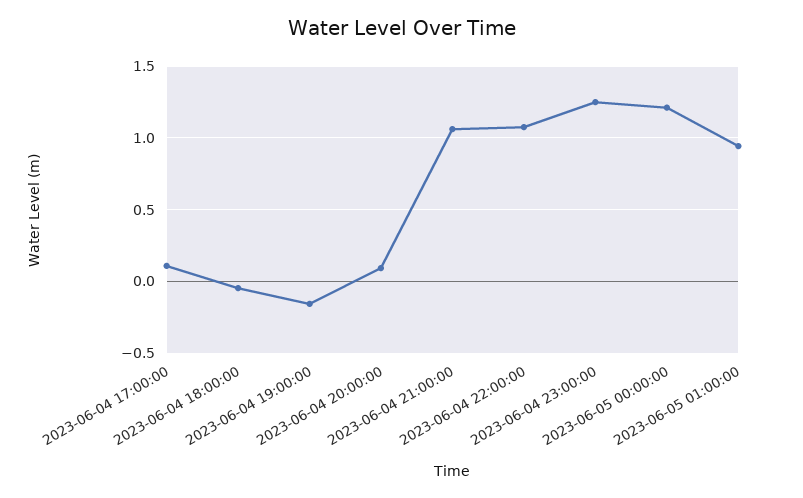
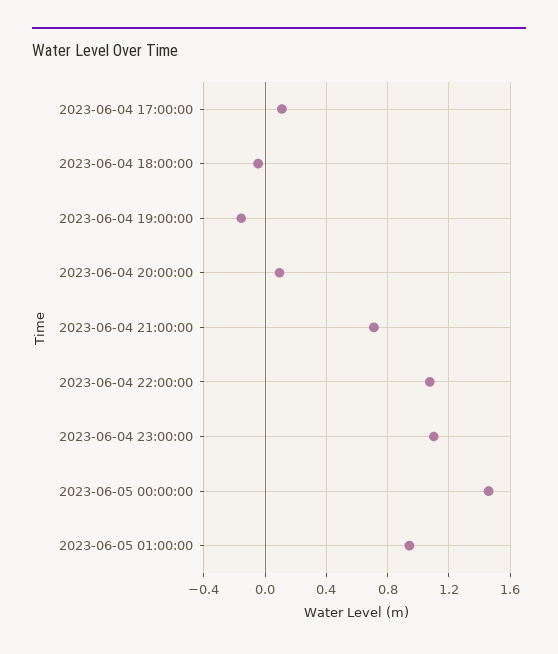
2023-06-04 21:00:00: 1.05 -> 0.7
2023-06-04 23:00:00: 1.25 -> 1.1
2023-06-05 00:00:00: 1.2 -> 1.45

